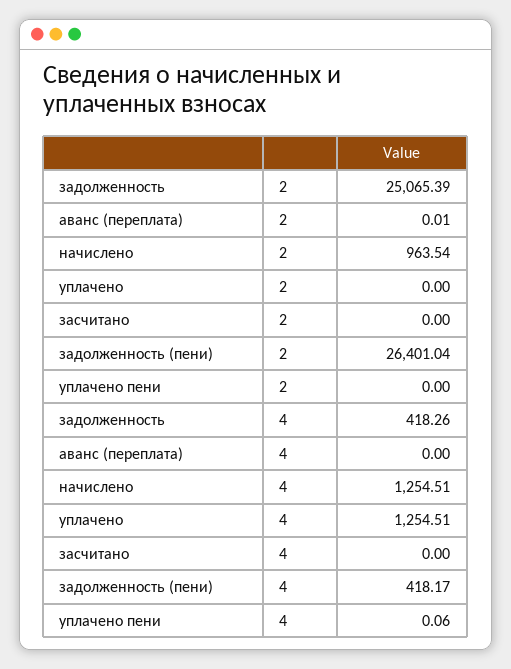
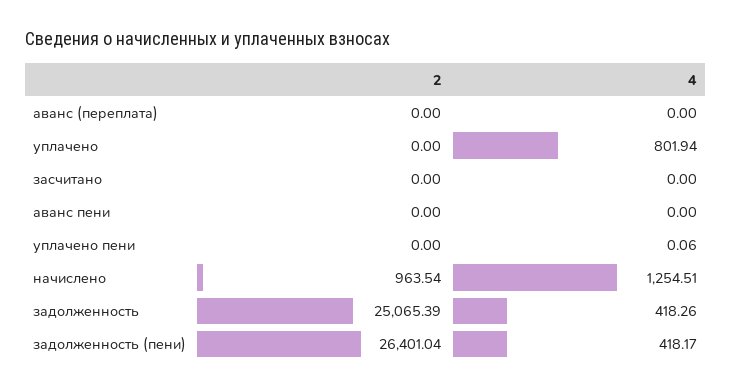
аванс (переплата), 2: 0.01 -> 0
уплачено, 4: 1254.51 -> 801.94
аванс пени, 2: none -> 0
аванс пени, 4: none -> 0

